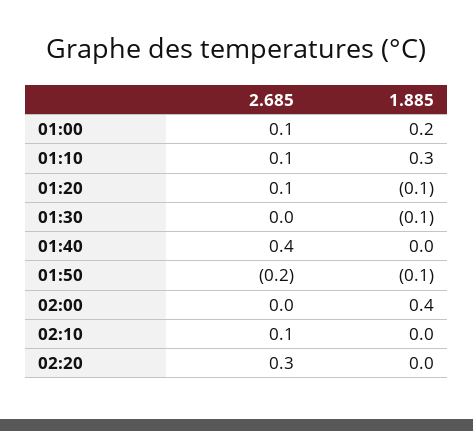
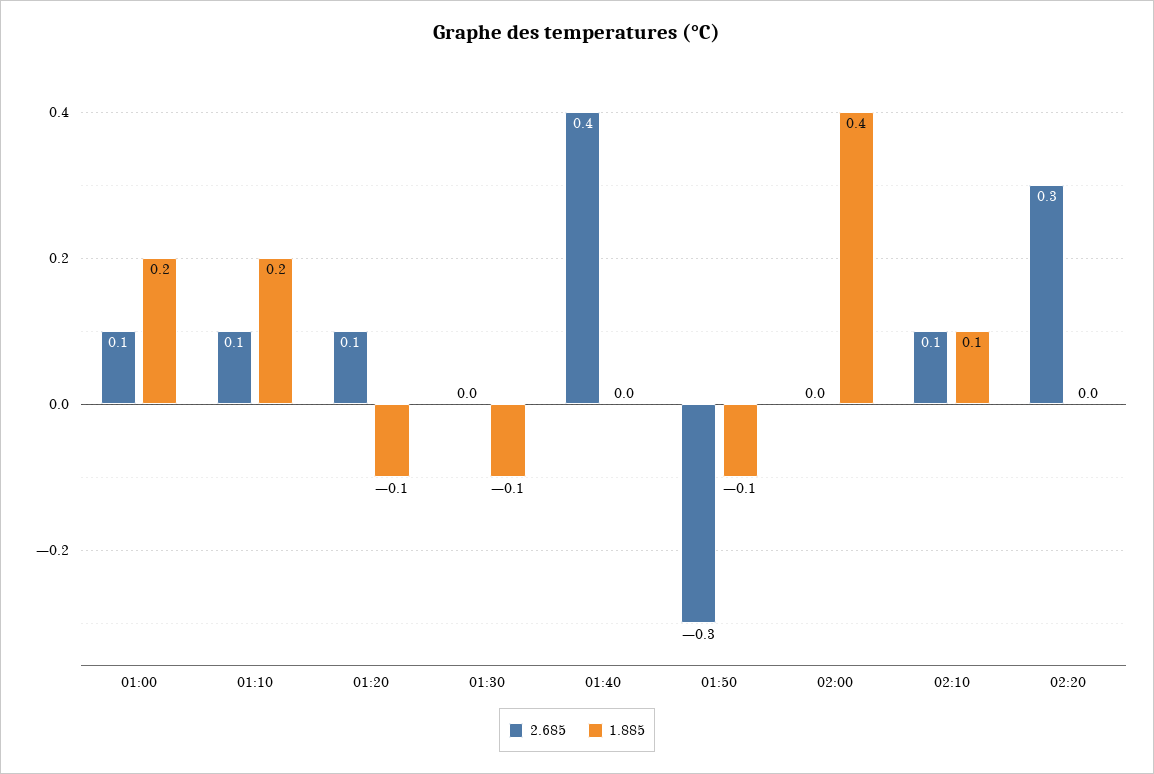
1.885, 01:10: 0.3 -> 0.2
2.685, 01:50: -0.2 -> -0.3
1.885, 02:10: 0 -> 0.1

